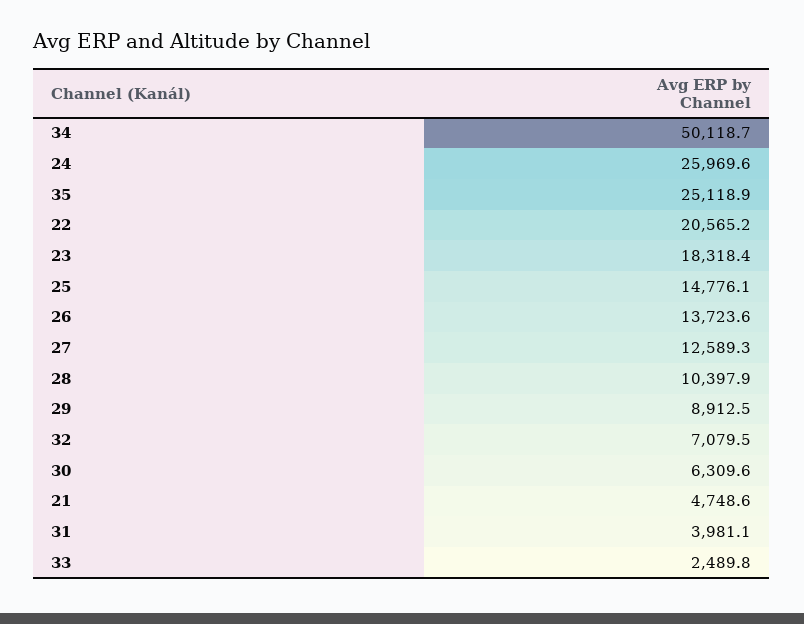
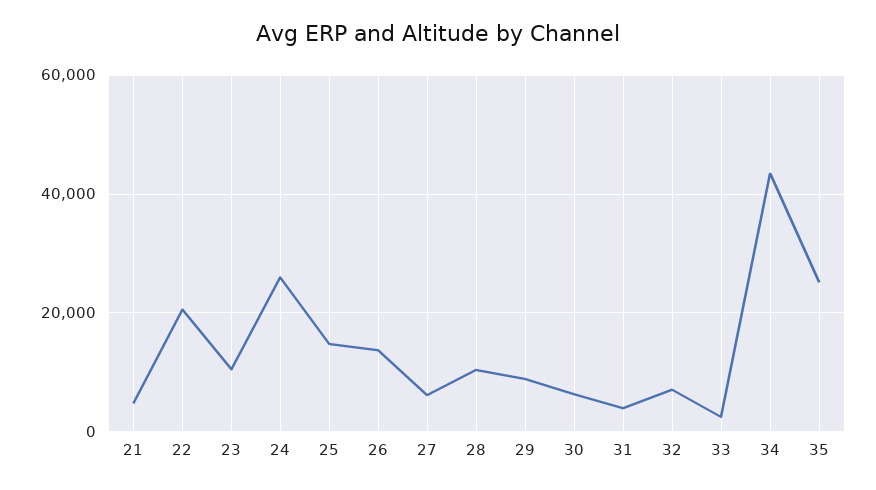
34: 50118.7 -> 44000
23: 18318.4 -> 10000
27: 12589.3 -> 6000

